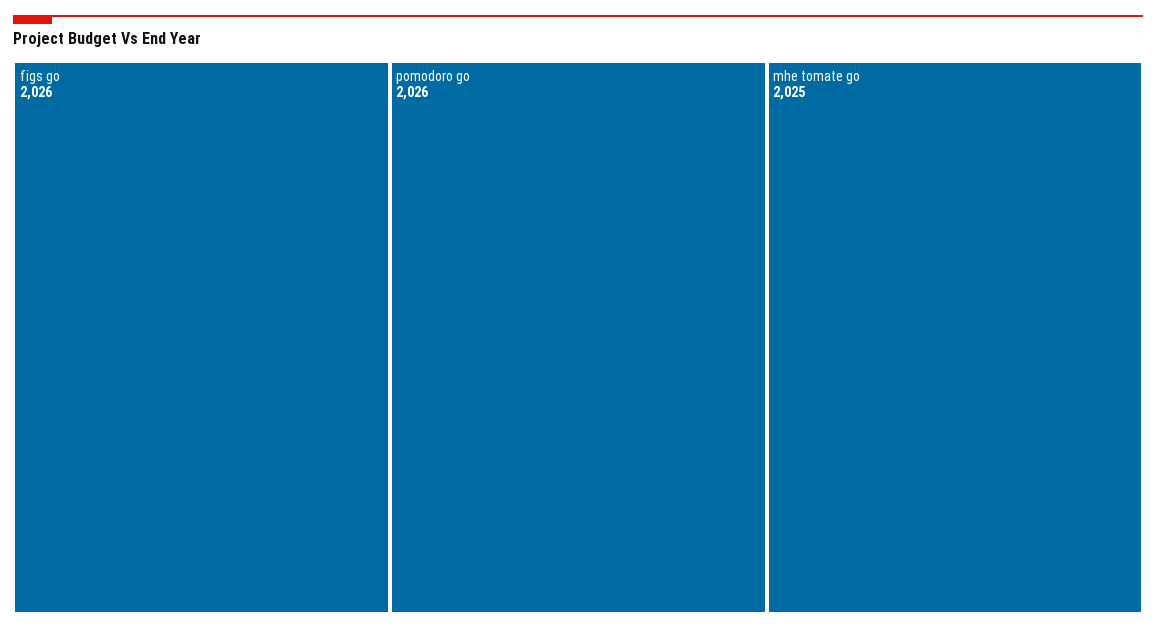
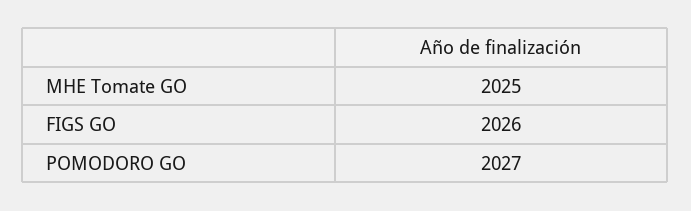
pomodoro go: 2026 -> 2027

